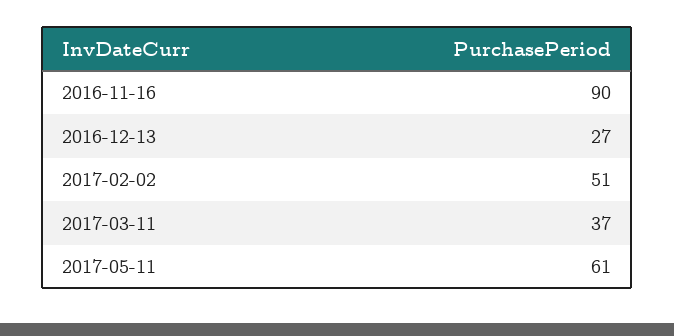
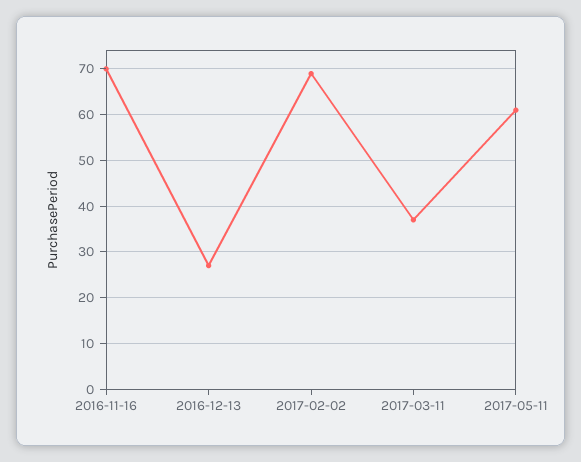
2016-11-16: 90 -> 70
2017-02-02: 51 -> 70

